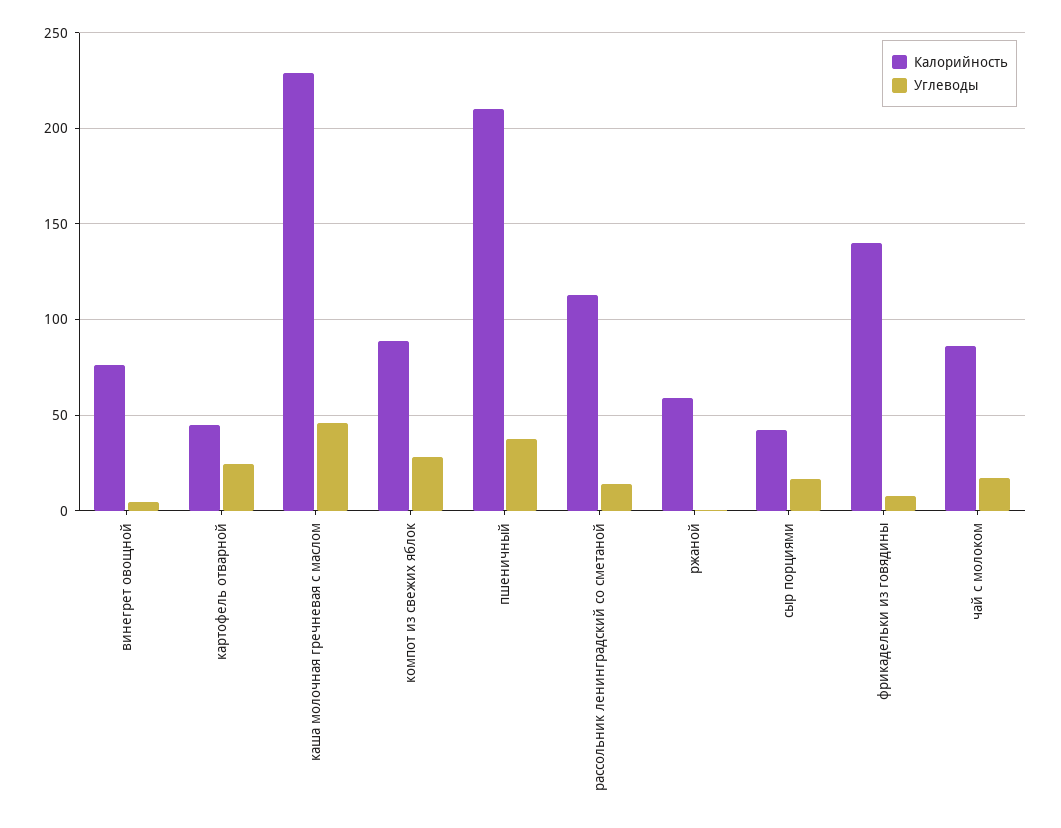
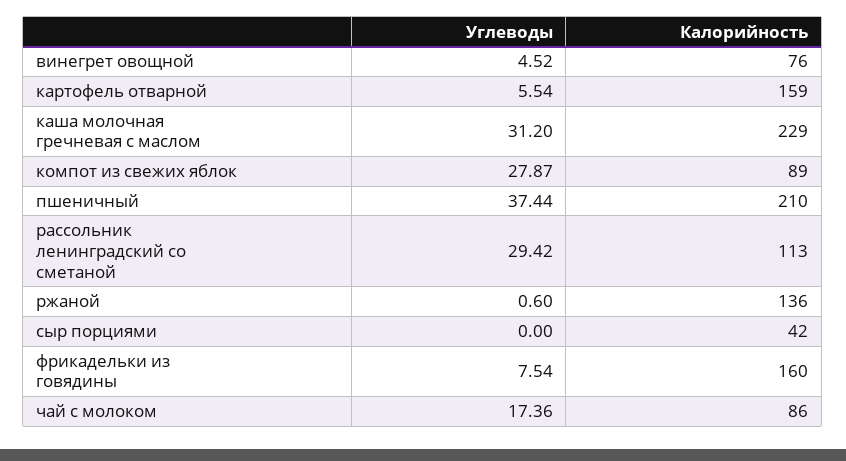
Калорийность, картофель отварной: 45 -> 159
Углеводы, картофель отварной: 25 -> 5.54
Углеводы, каша молочная гречневая с маслом: 45 -> 31.2
Углеводы, рассольник ленинградский со сметаной: 15 -> 29.42
Калорийность, ржаной: 60 -> 136
Углеводы, сыр порциями: 15 -> 0
Калорийность, фрикадельки из говядины: 140 -> 160

